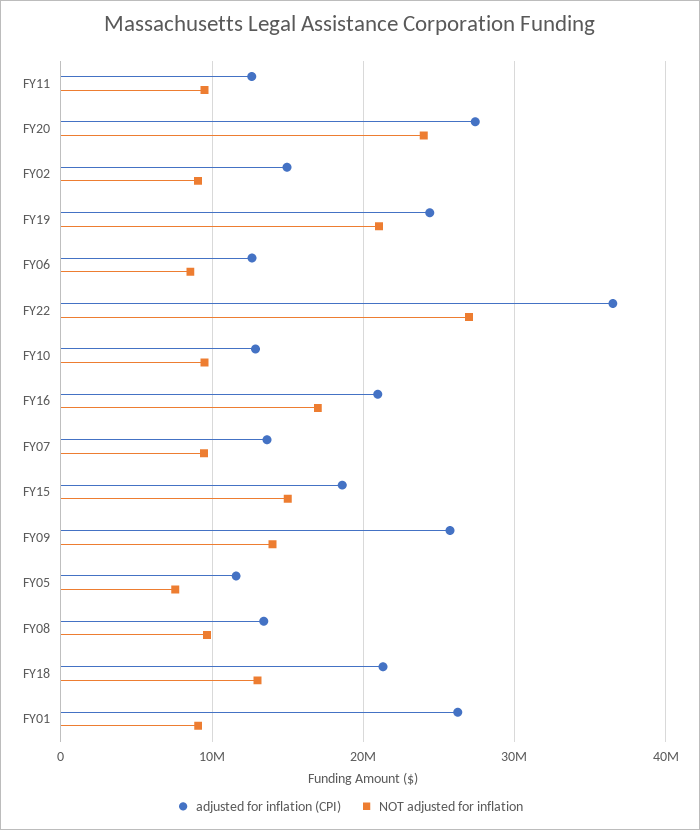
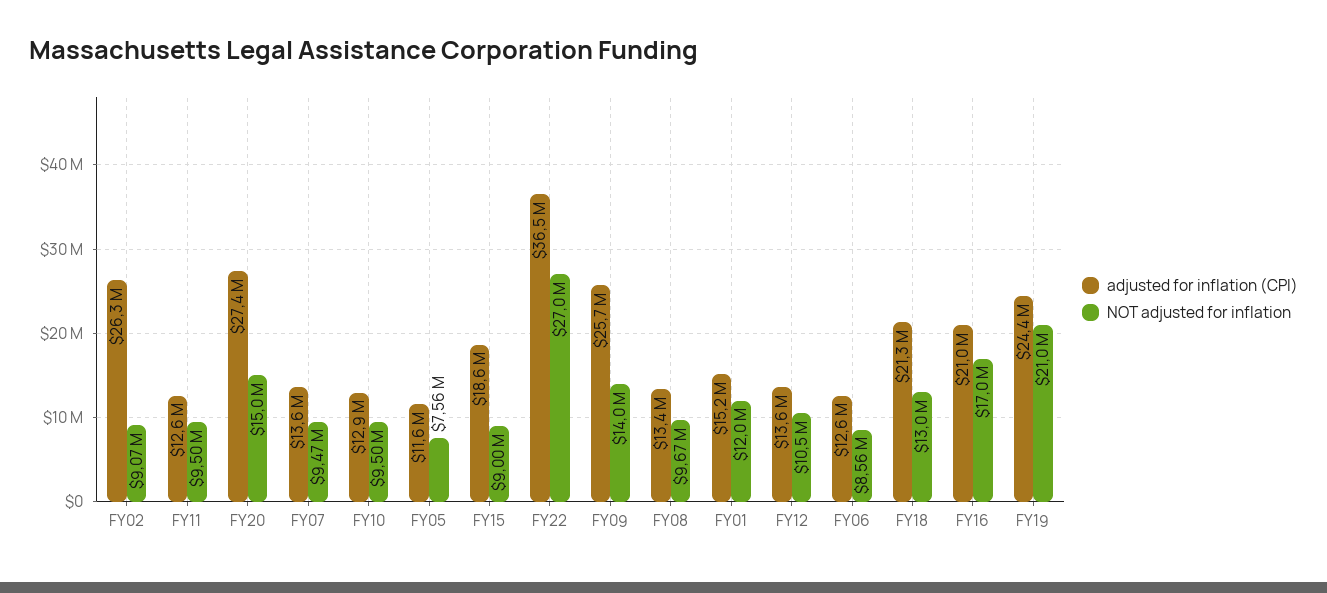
NOT adjusted for inflation, FY20: 24000000 -> 15000000
adjusted for inflation (CPI), FY02: 15000000 -> 26300000
NOT adjusted for inflation, FY15: 15000000 -> 9000000
adjusted for inflation (CPI), FY01: 26000000 -> 15200000
NOT adjusted for inflation, FY01: 9000000 -> 12000000
adjusted for inflation (CPI), FY12: none -> 13600000
NOT adjusted for inflation, FY12: none -> 10500000

